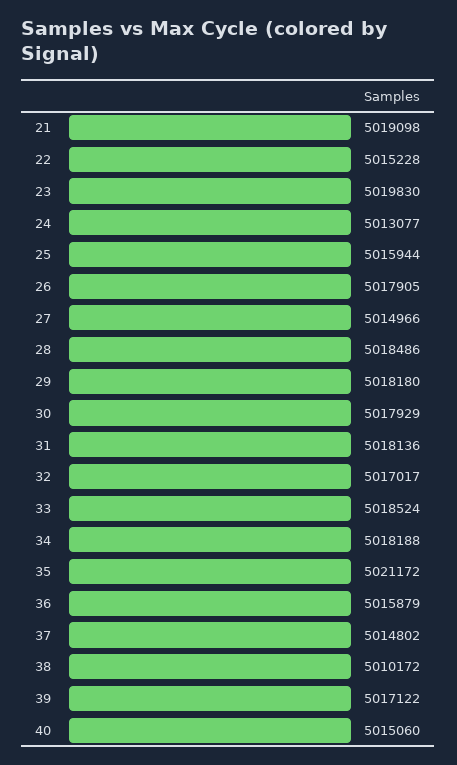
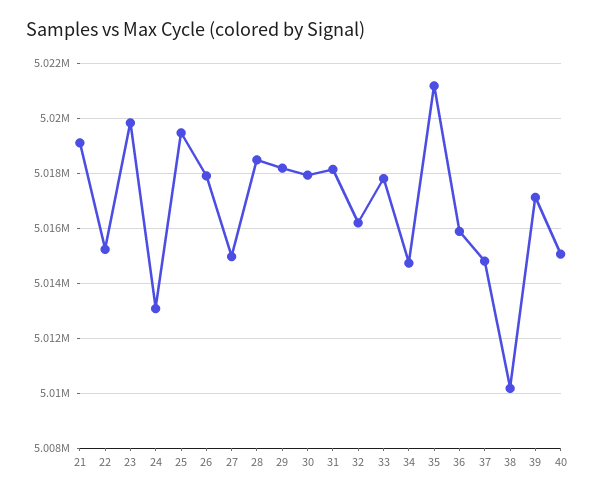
25: 5015944 -> 5019500
32: 5017017 -> 5016250
33: 5018524 -> 5017750
34: 5018188 -> 5014750

